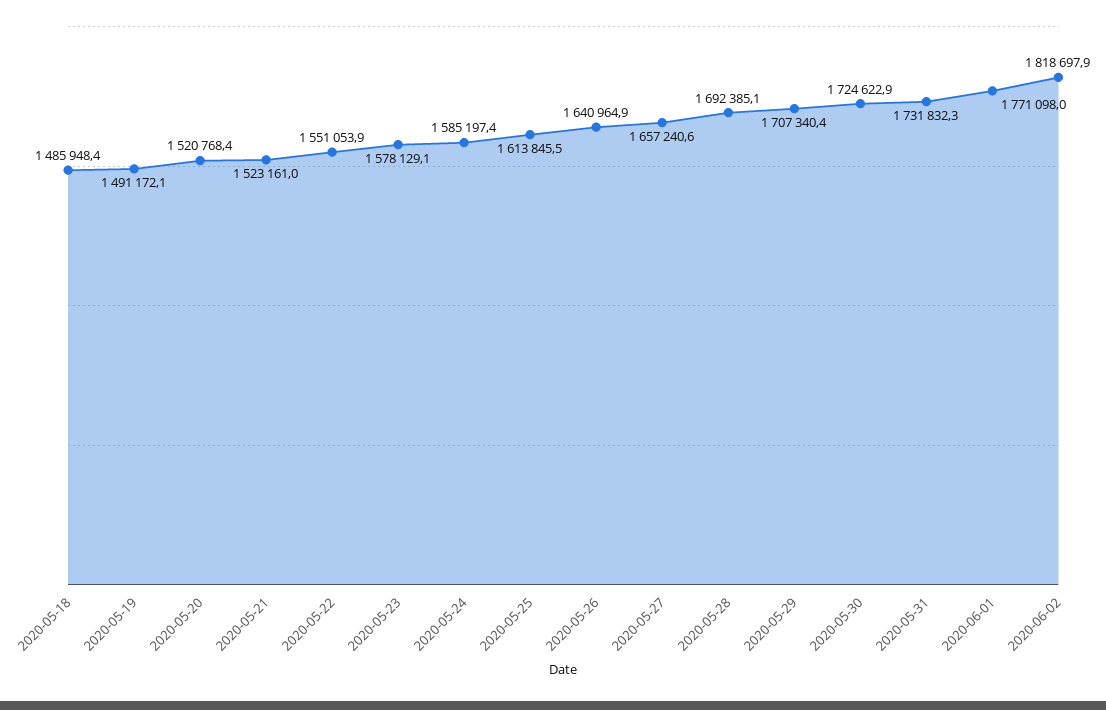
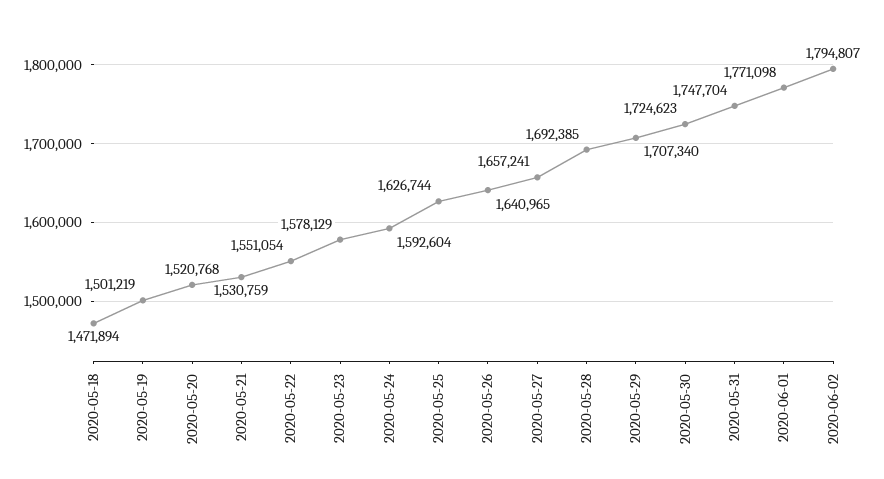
2020-05-18: 1485948.4 -> 1471894
2020-05-19: 1491172.1 -> 1501219
2020-05-21: 1523161 -> 1530759
2020-05-24: 1585197.4 -> 1592604
2020-05-25: 1613845.5 -> 1626744
2020-05-31: 1731832.3 -> 1747704
2020-06-02: 1818697.9 -> 1794807

